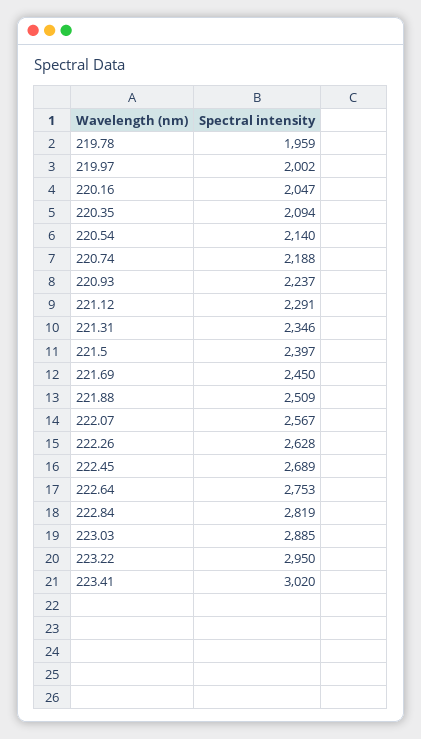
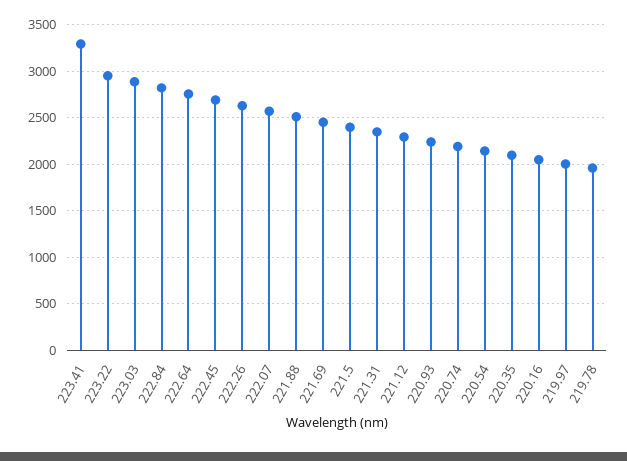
223.41: 3020 -> 3300

